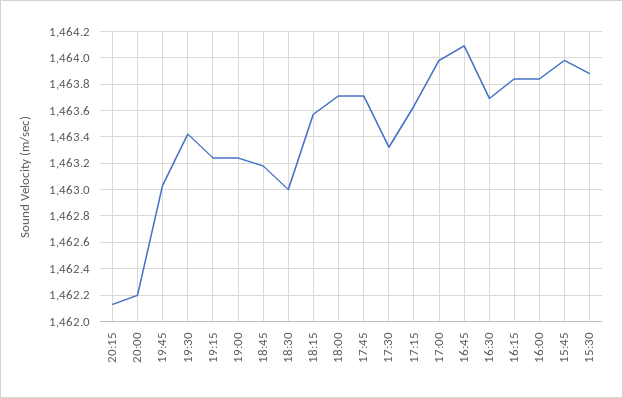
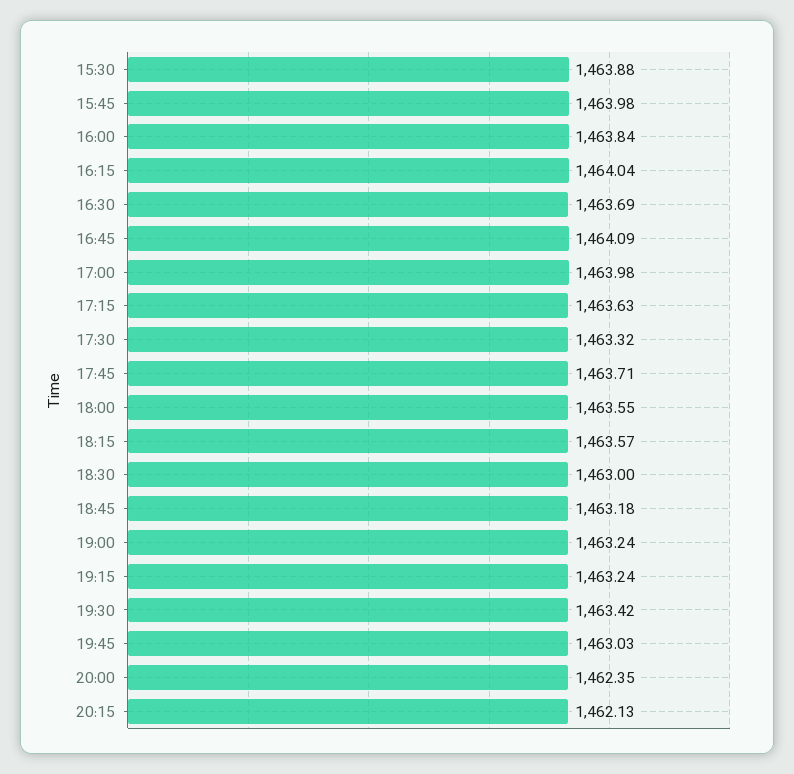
20:00: 1462.2 -> 1462.35
18:00: 1463.7 -> 1463.55
16:15: 1463.85 -> 1464.04

